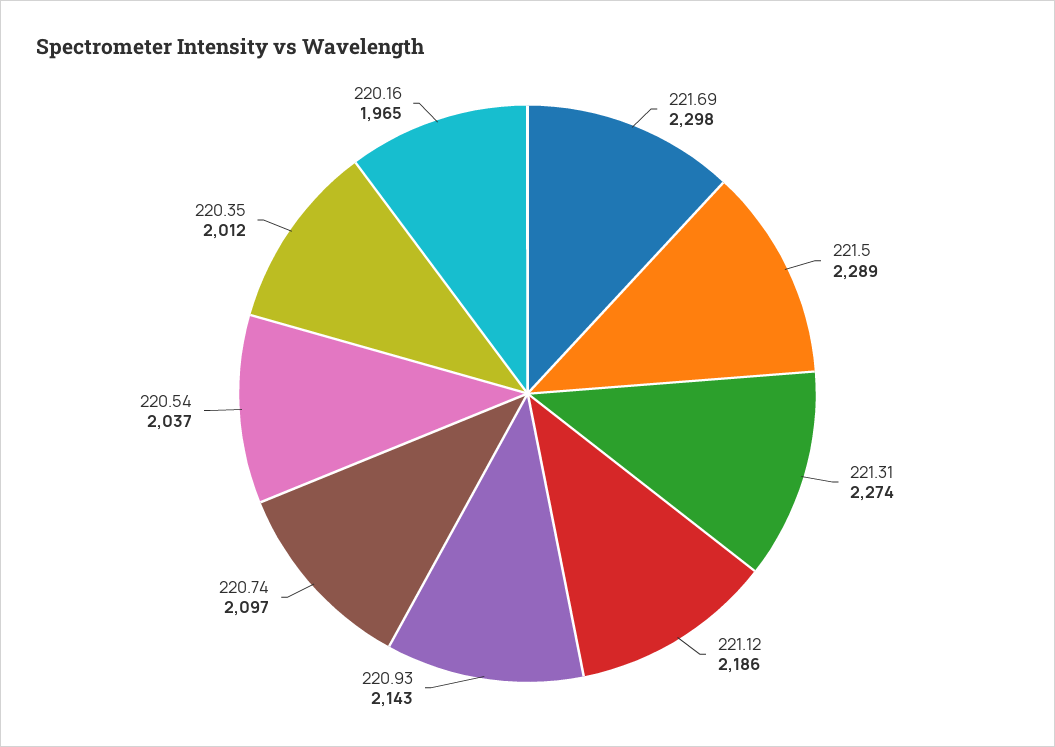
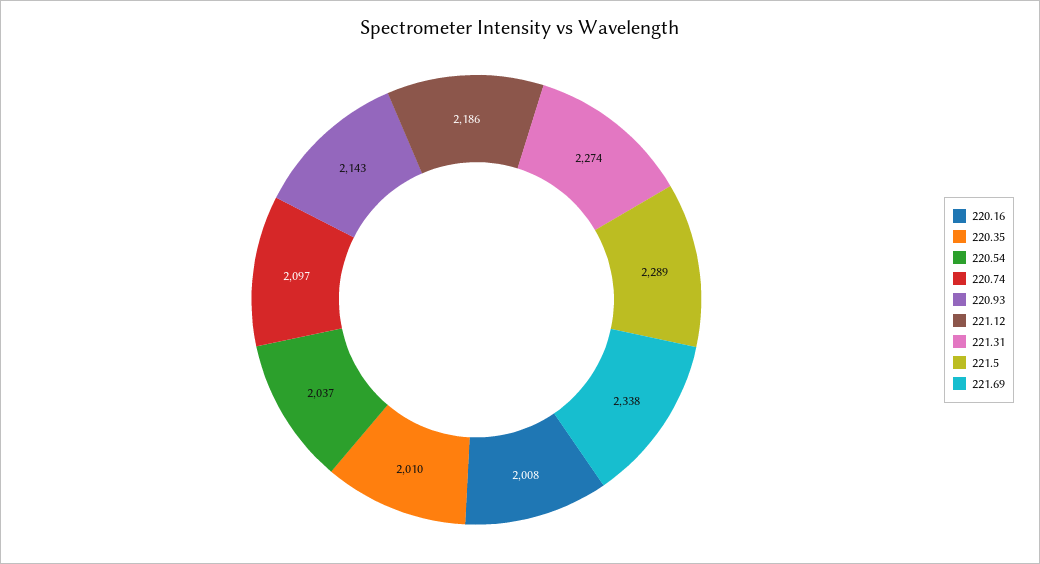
221.69: 2298 -> 2338
220.35: 2012 -> 2010
220.16: 1965 -> 2008

